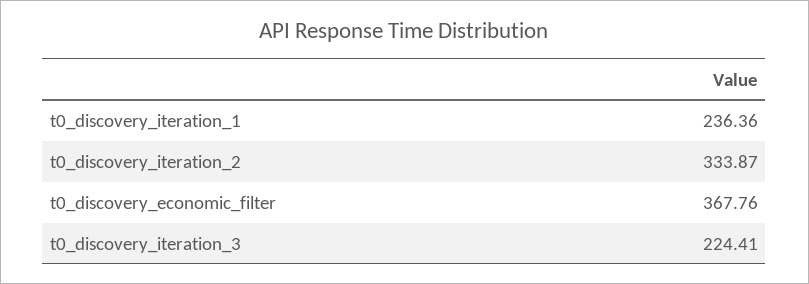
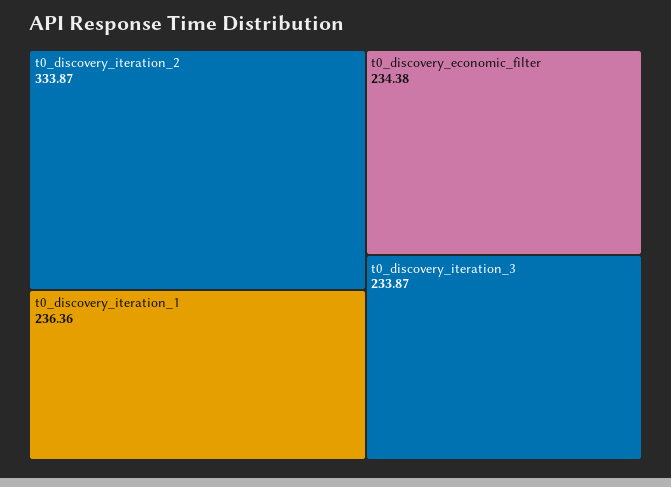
t0_discovery_economic_filter: 367.76 -> 234.38
t0_discovery_iteration_3: 224.41 -> 233.87

